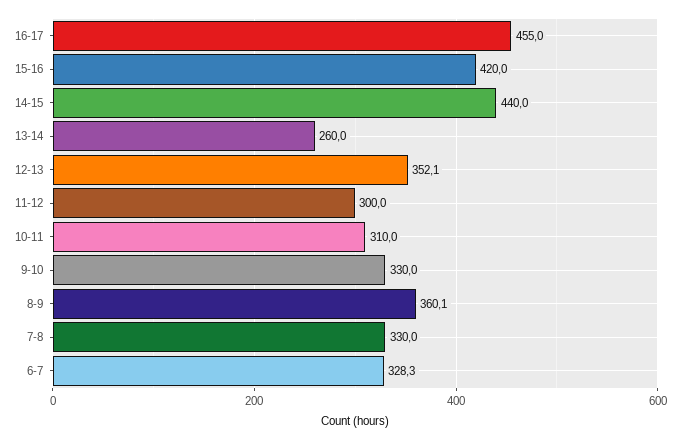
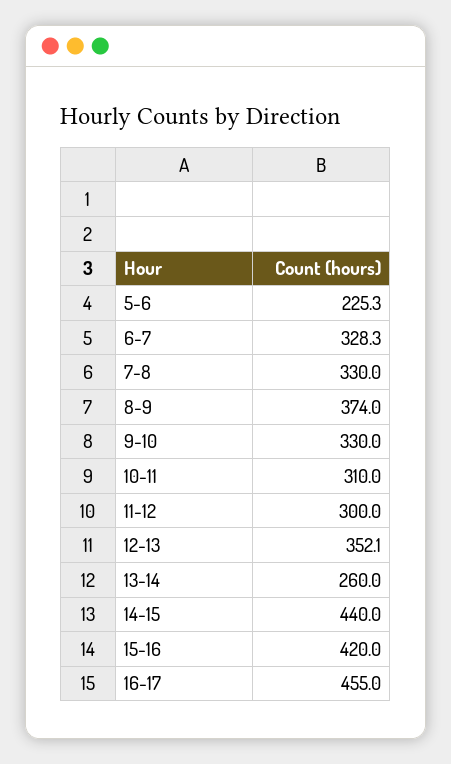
8-9: 360.1 -> 374
5-6: none -> 225.3

